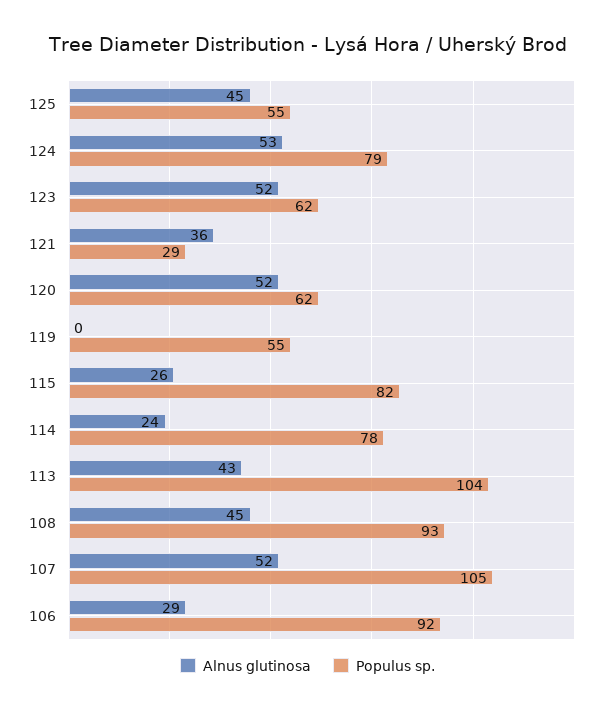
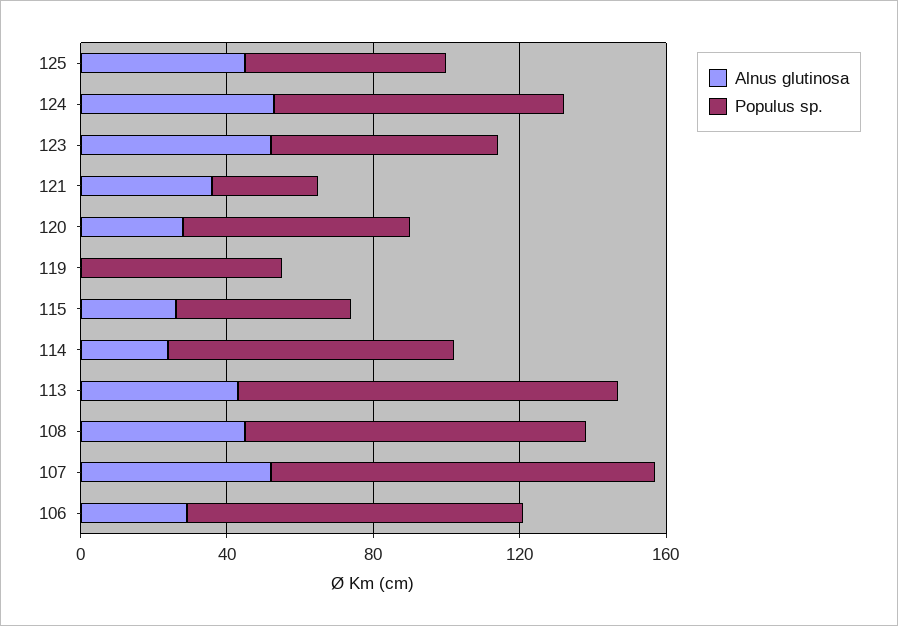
Alnus glutinosa, 120: 52 -> 30
Populus sp., 115: 82 -> 50

